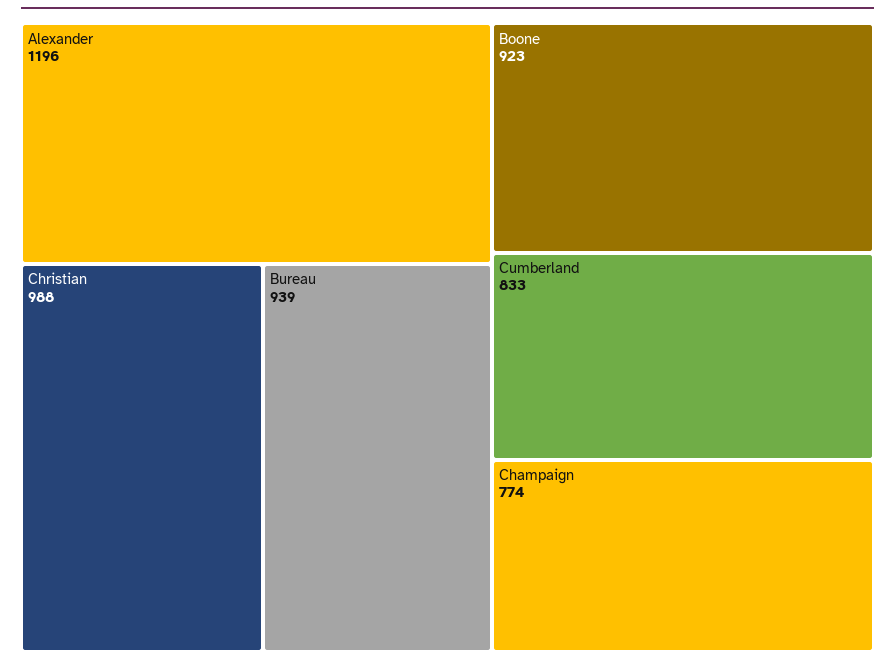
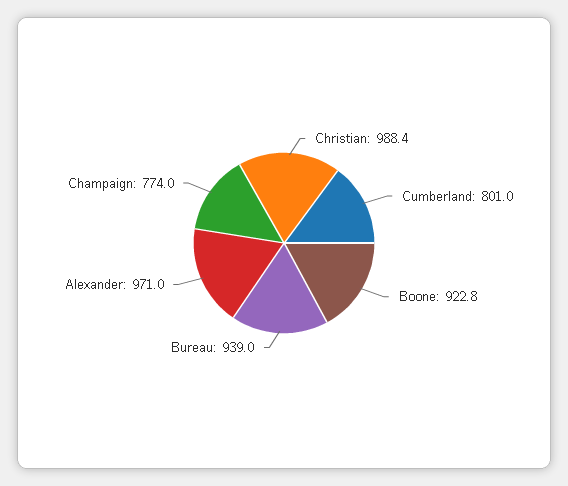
Alexander: 1196 -> 971
Cumberland: 833 -> 801

